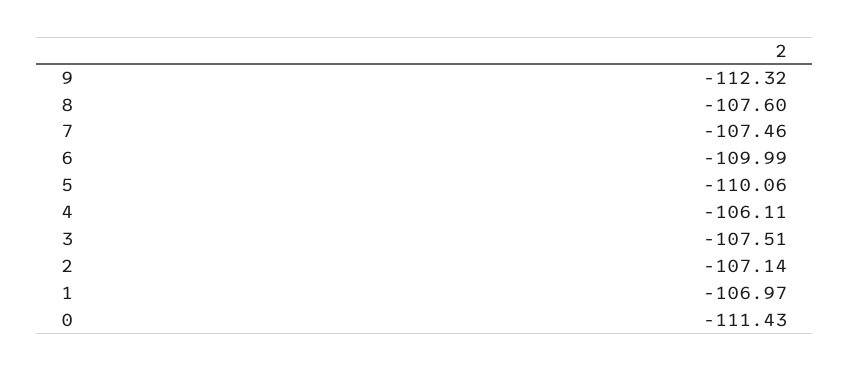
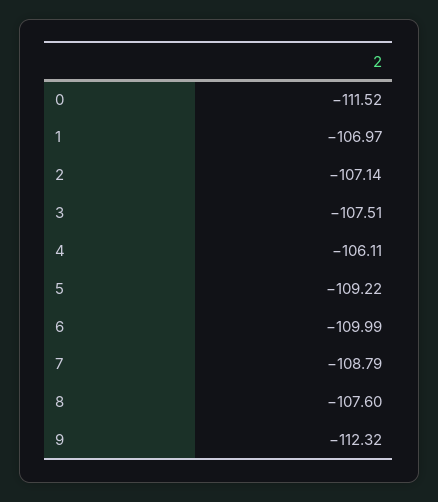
7: -107.46 -> -108.79
5: -110.06 -> -109.22
0: -111.43 -> -111.52

